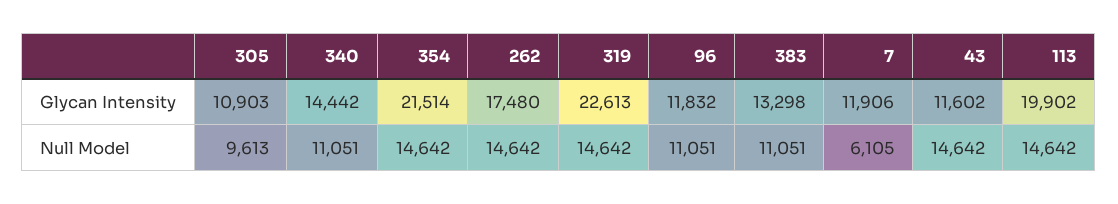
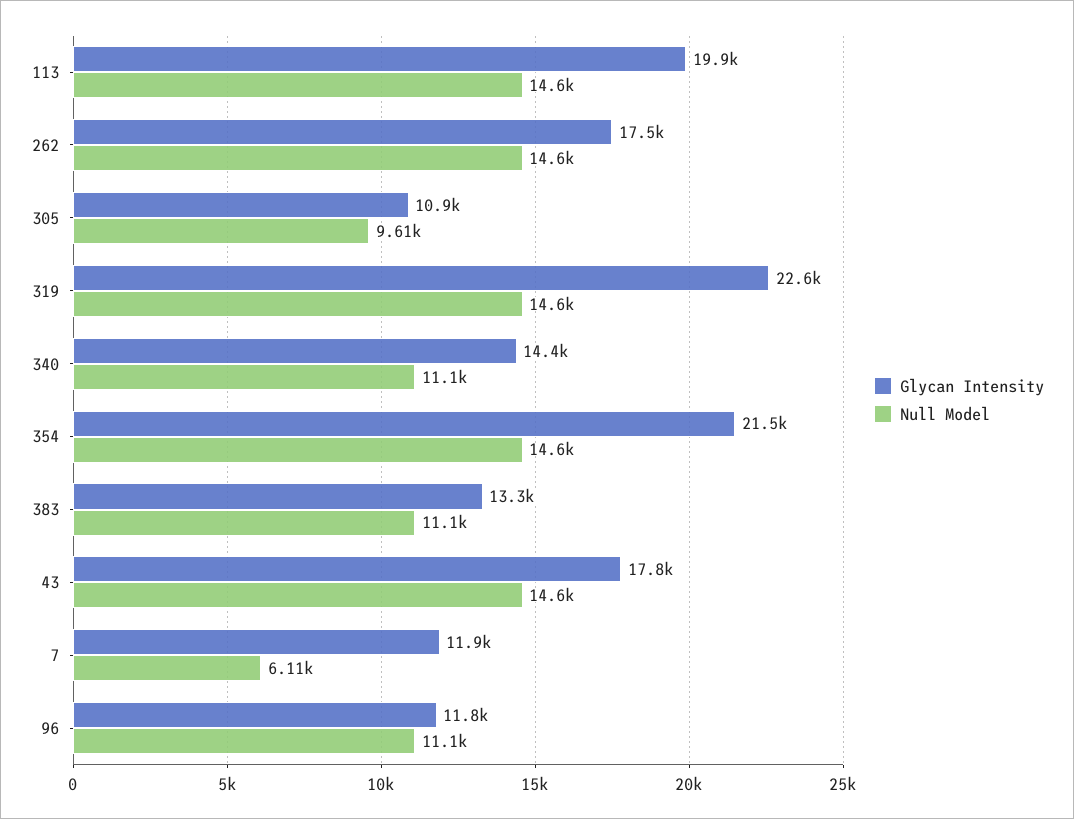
Glycan Intensity, 43: 11602 -> 17800

